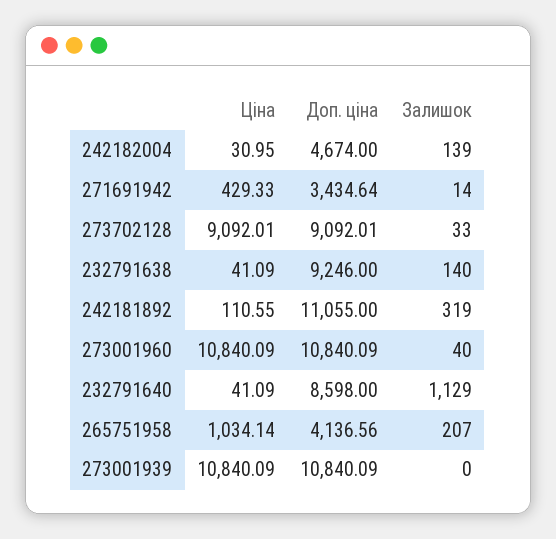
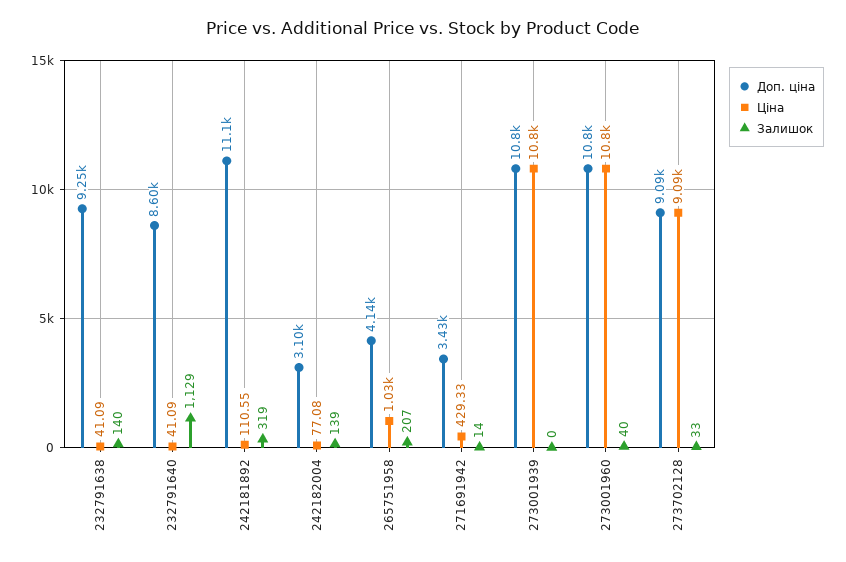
Ціна, 242182004: 30.95 -> 77.08
Доп. ціна, 242182004: 4674 -> 3100

